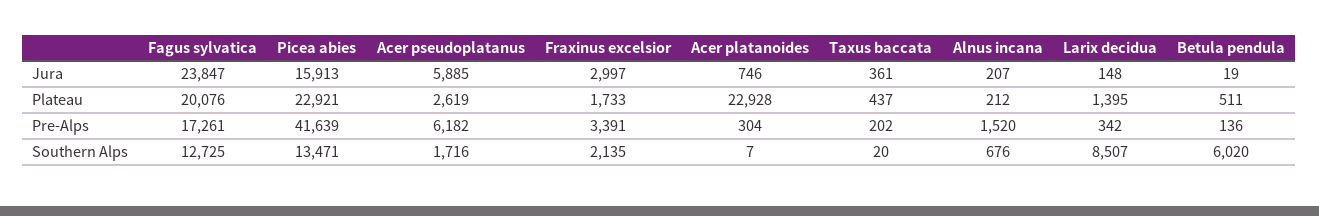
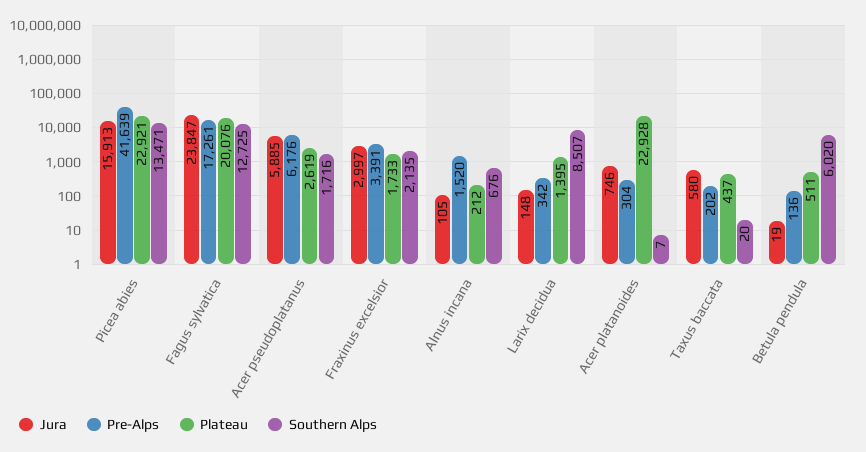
Jura, Taxus baccata: 361 -> 580
Jura, Alnus incana: 207 -> 105
Pre-Alps, Acer pseudoplatanus: 6182 -> 6176

